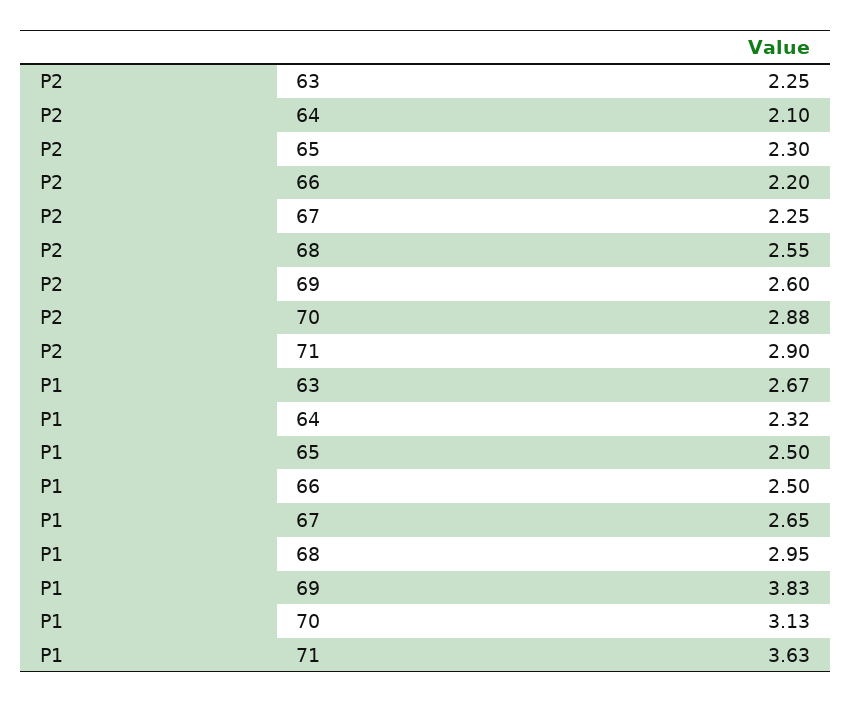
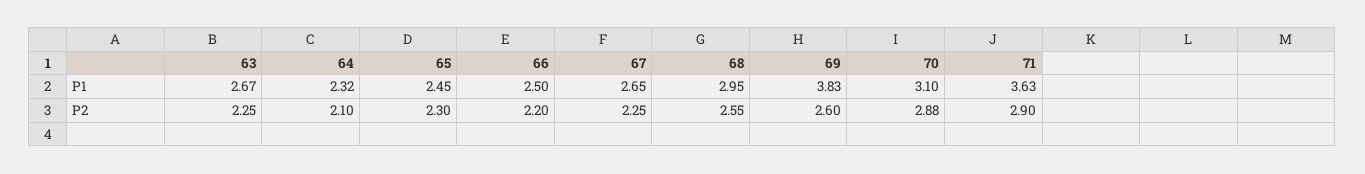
P1, 65: 2.5 -> 2.45
P1, 70: 3.13 -> 3.1

